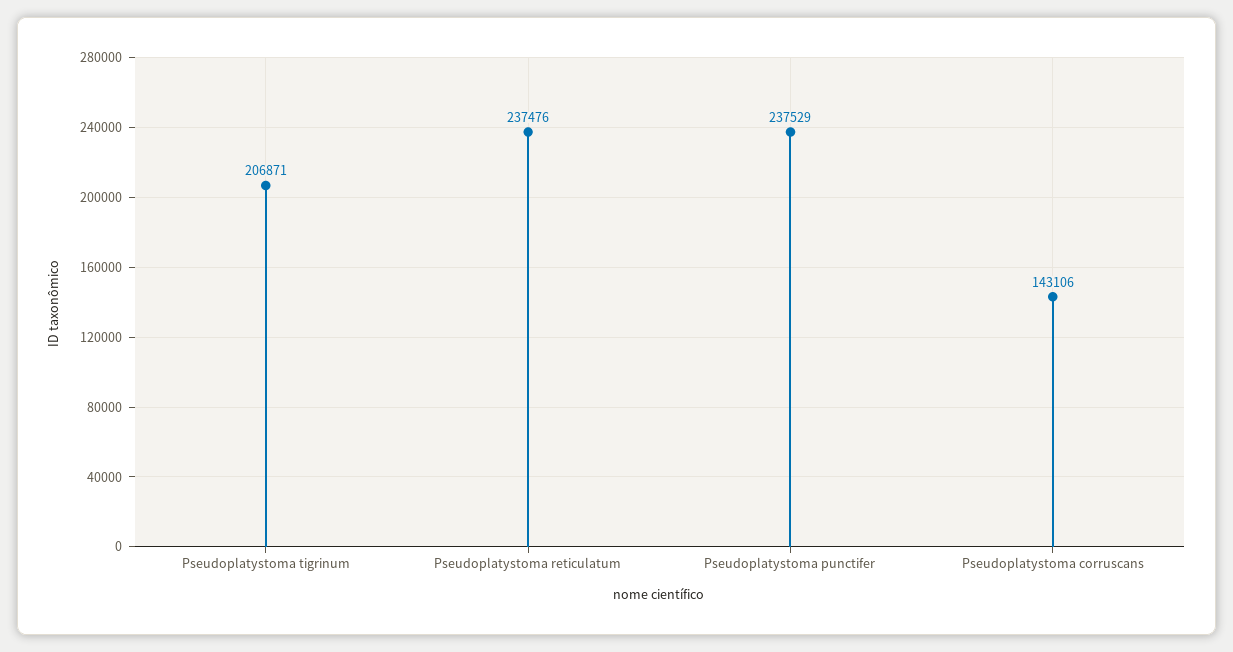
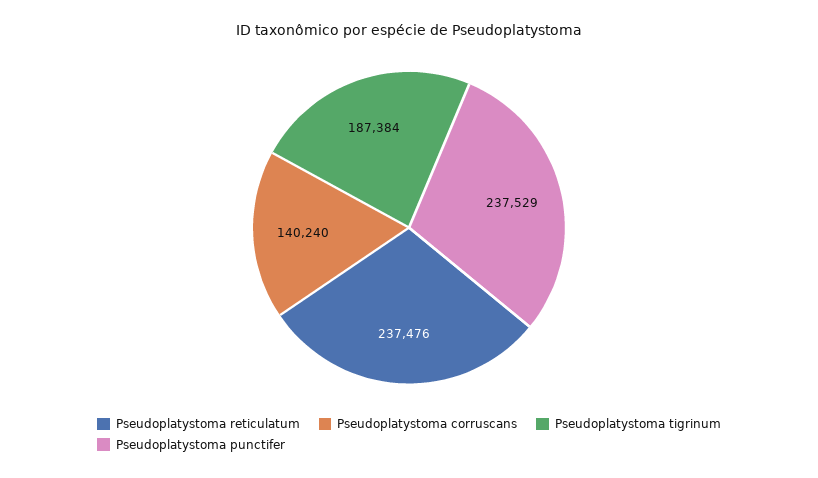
Pseudoplatystoma tigrinum: 206871 -> 187384
Pseudoplatystoma corruscans: 143106 -> 140240

